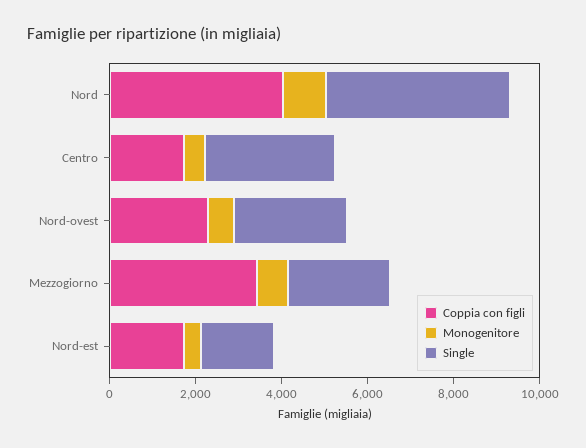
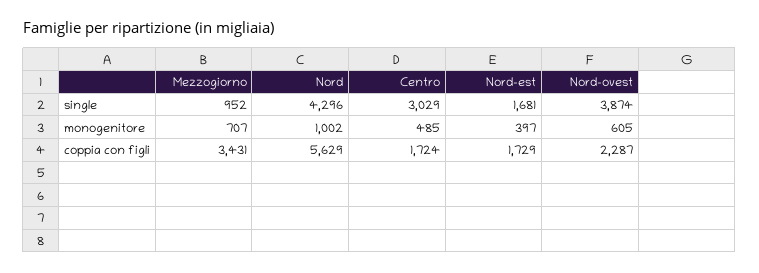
Coppia con figli, Nord: 4000 -> 5629
Single, Nord-ovest: 2500 -> 3874
Single, Mezzogiorno: 2500 -> 952

